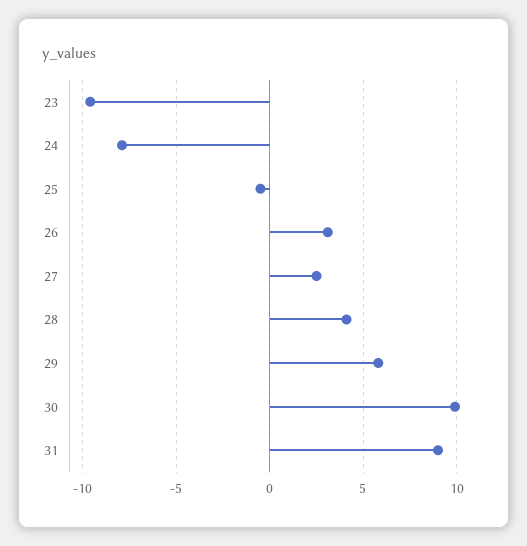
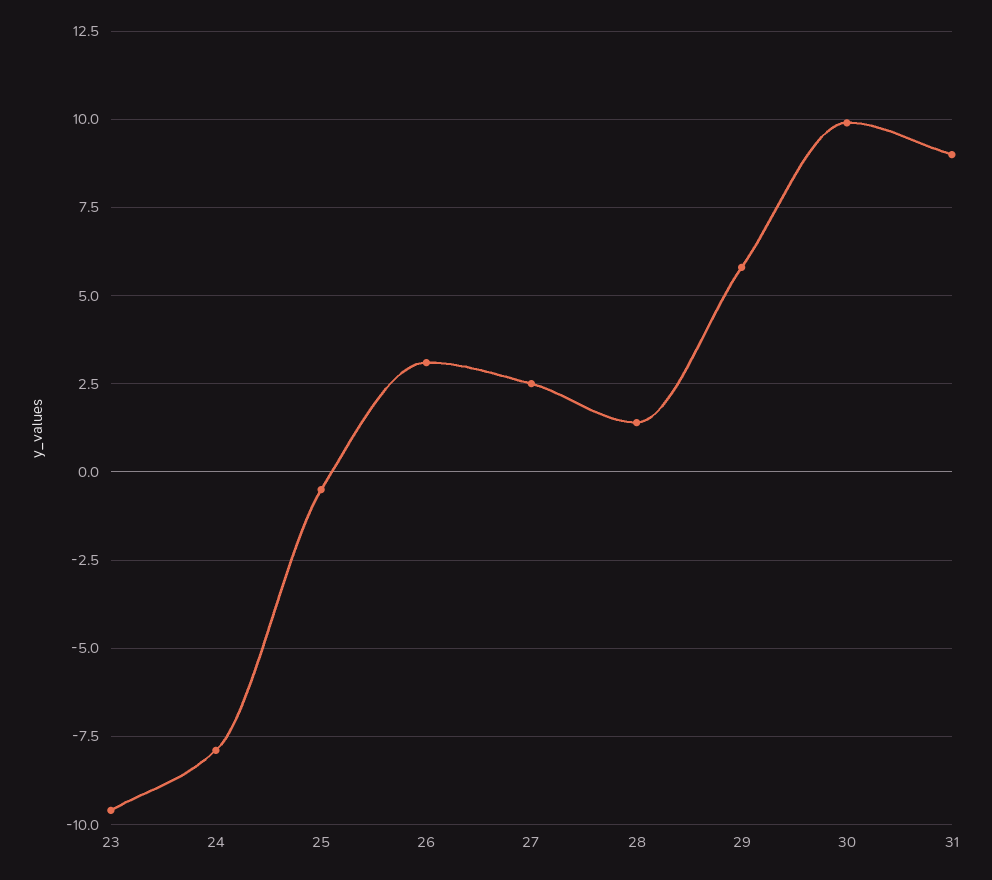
28: 4 -> 1.5

